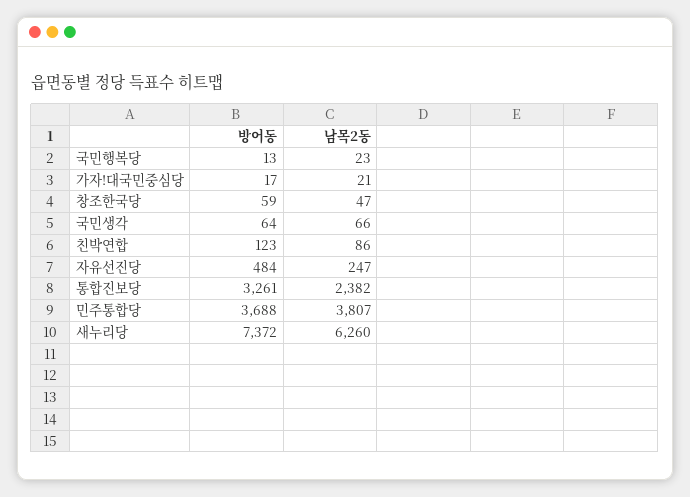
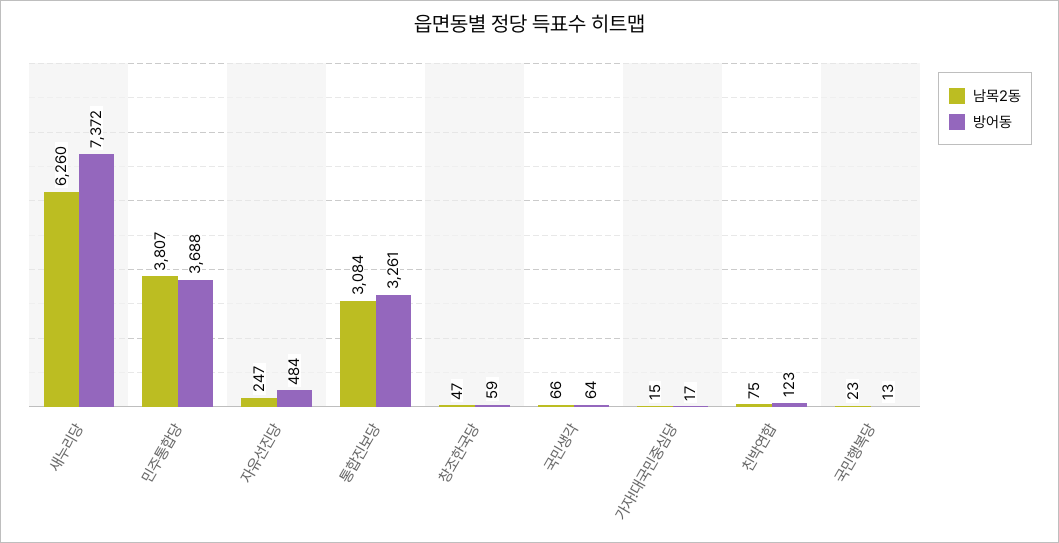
남목2동, 가자!대국민중심당: 21 -> 15
남목2동, 친박연합: 86 -> 75
남목2동, 통합진보당: 2382 -> 3084

